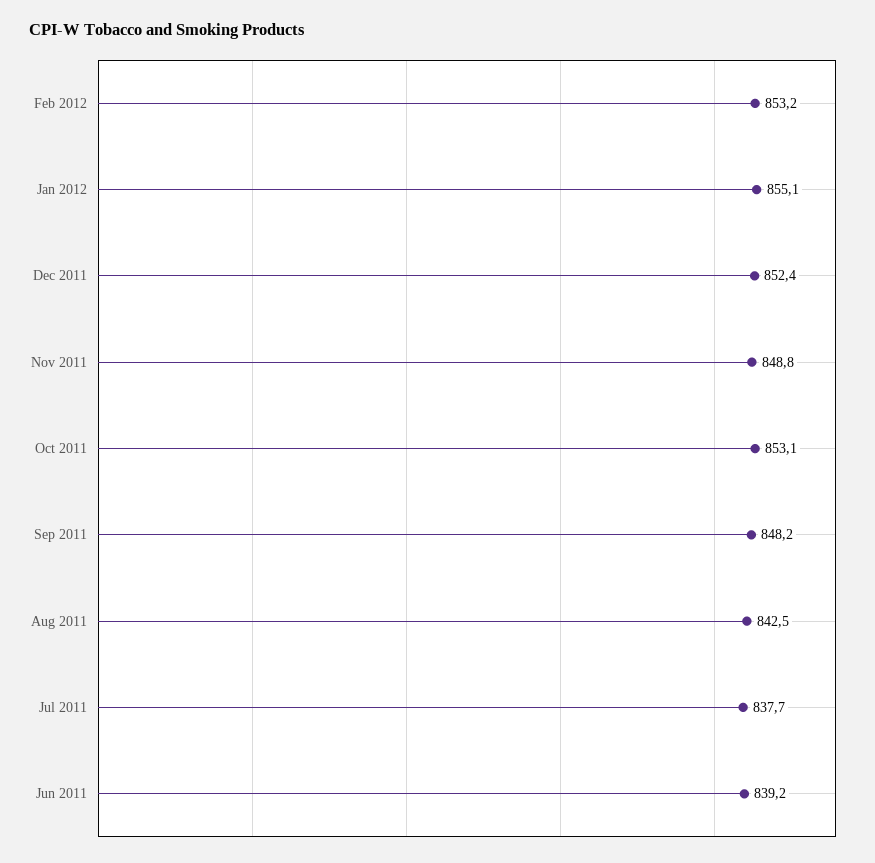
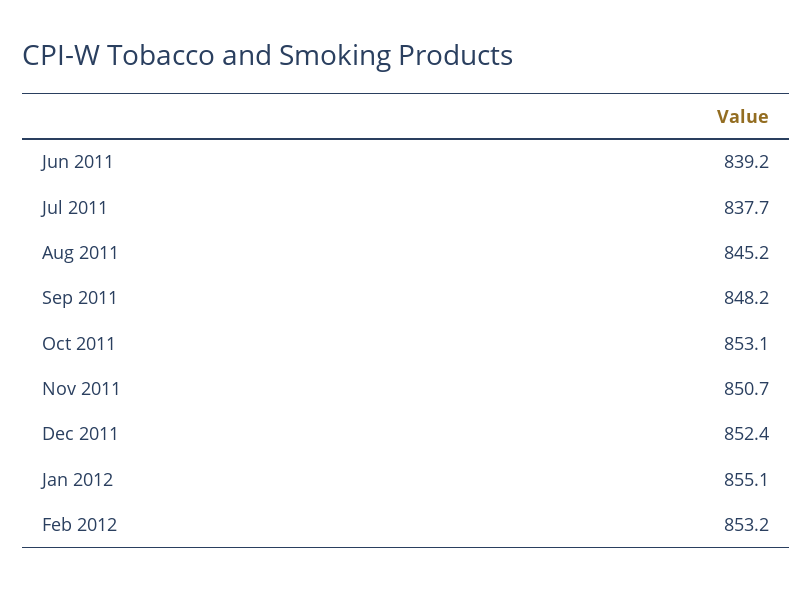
Nov 2011: 848.8 -> 850.7
Aug 2011: 842.5 -> 845.2

